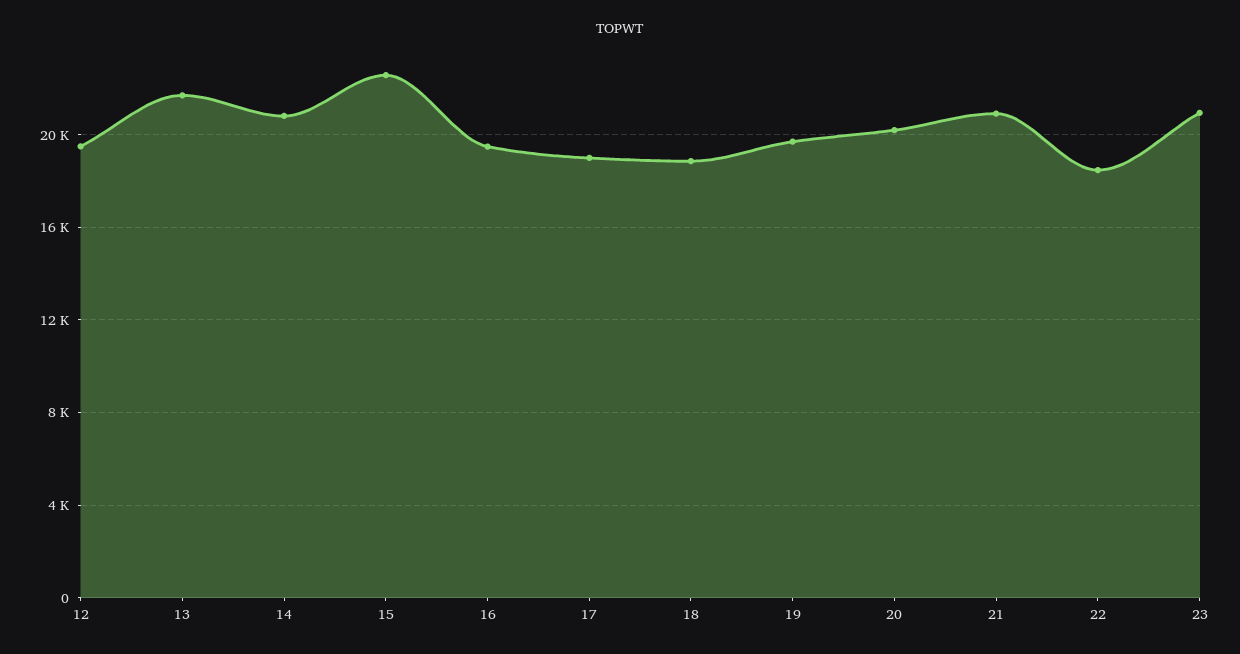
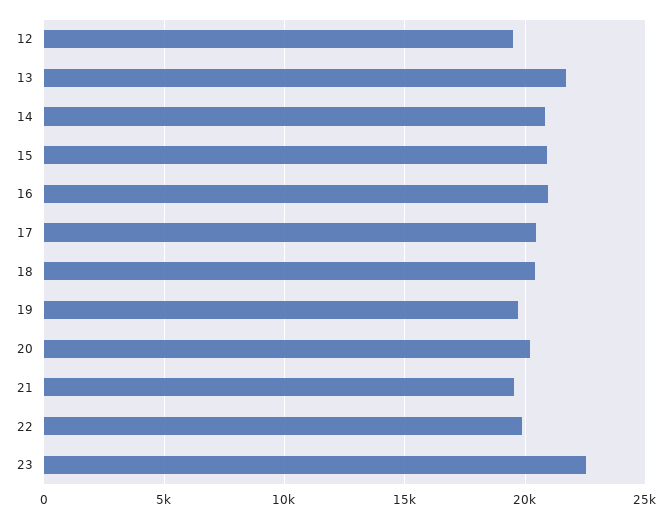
15: 22500 -> 21000
16: 19500 -> 21000
17: 19000 -> 20500
18: 19000 -> 20500
21: 21000 -> 19500
22: 18500 -> 20000
23: 21000 -> 22500

